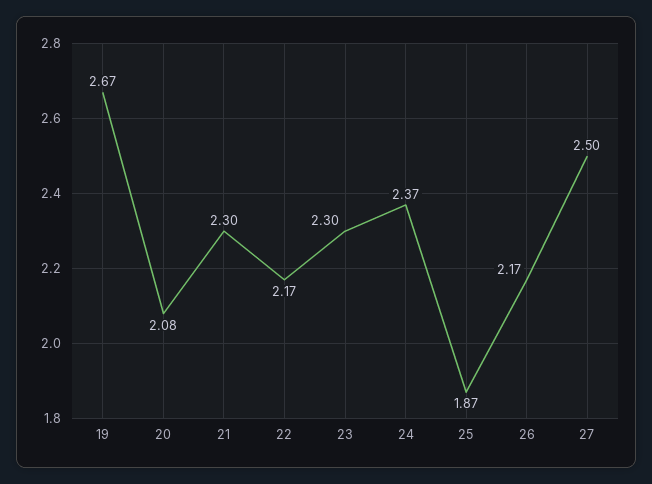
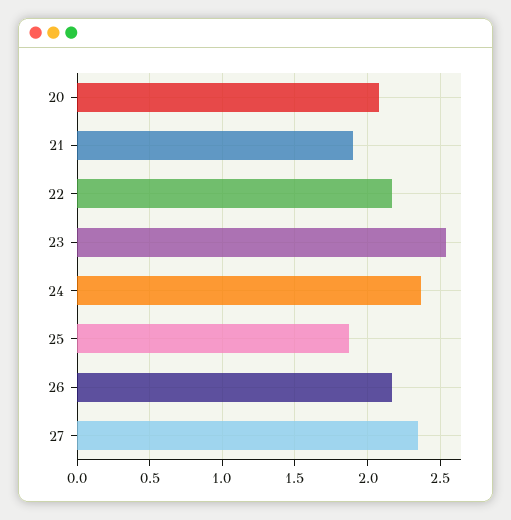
19: 2.67 -> none
21: 2.3 -> 1.9
23: 2.3 -> 2.55
27: 2.5 -> 2.35

